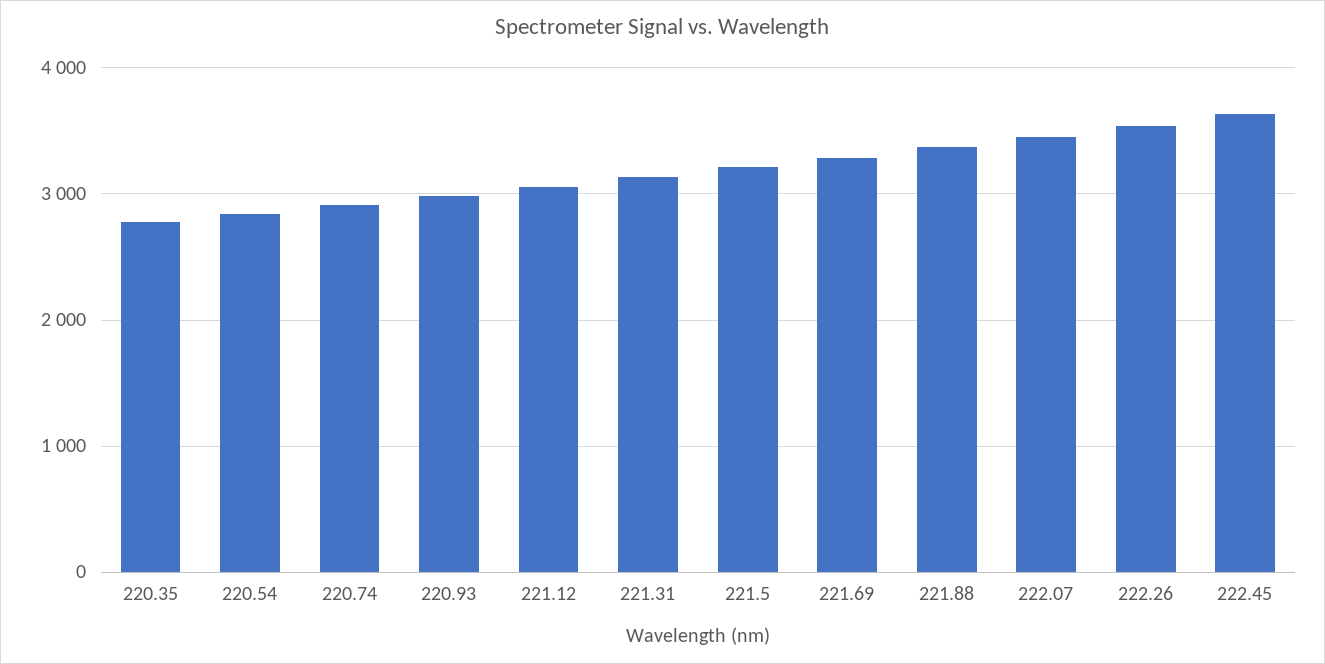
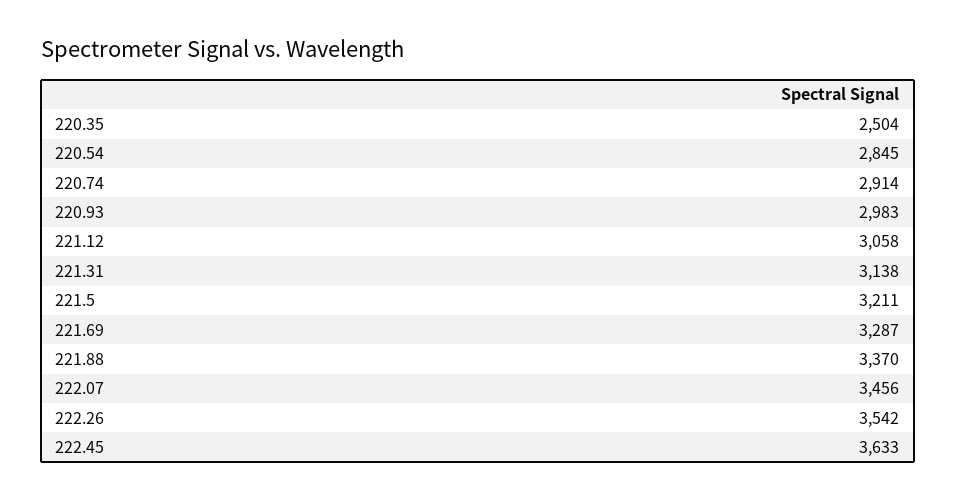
220.35: 2800 -> 2504

